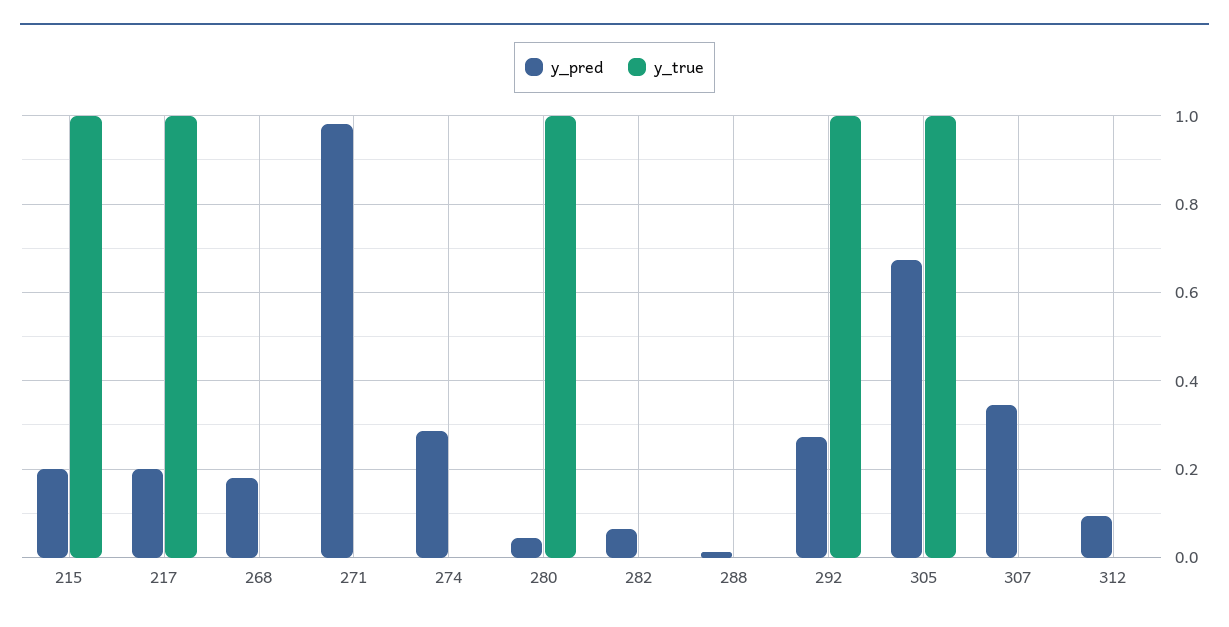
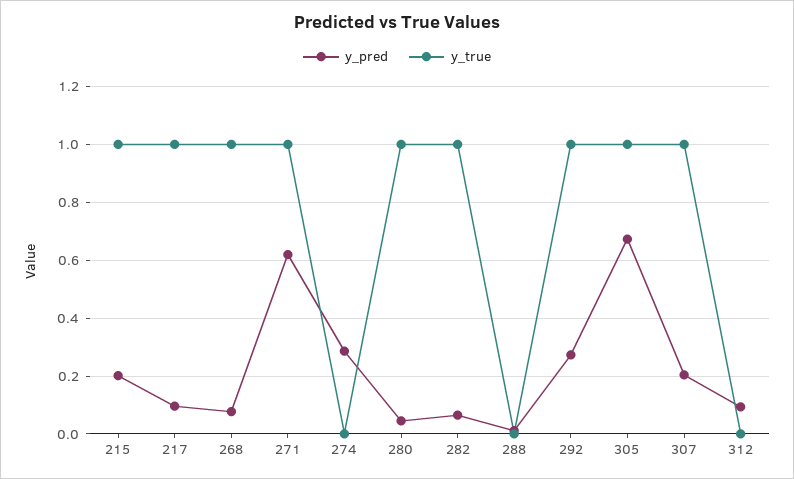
y_pred, 217: 0.2 -> 0.1
y_pred, 268: 0.18 -> 0.075
y_true, 268: 0 -> 1
y_pred, 271: 0.98 -> 0.625
y_true, 271: 0 -> 1
y_true, 282: 0 -> 1
y_pred, 307: 0.34 -> 0.2
y_true, 307: 0 -> 1

